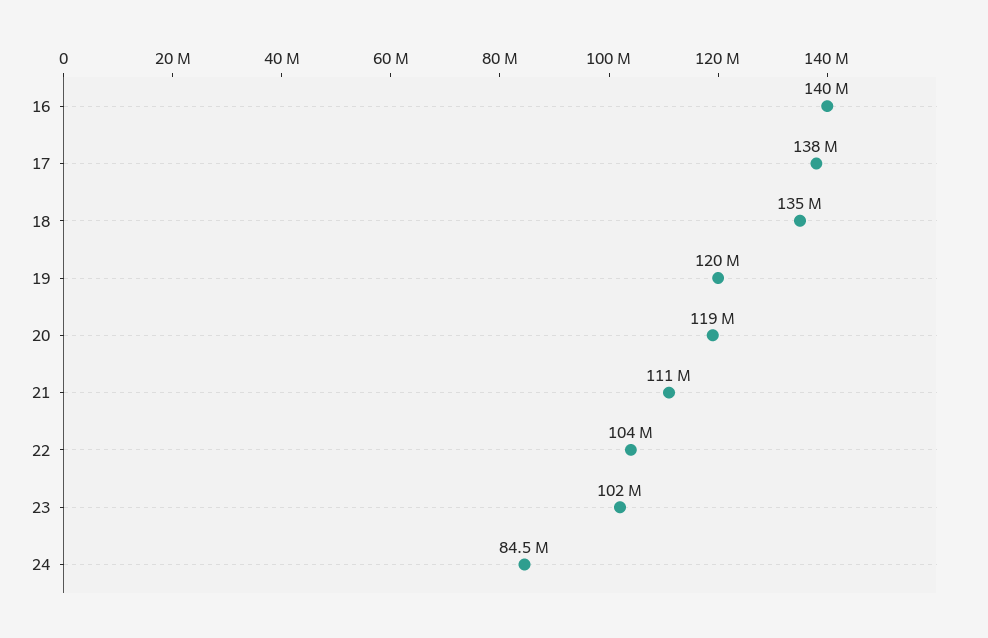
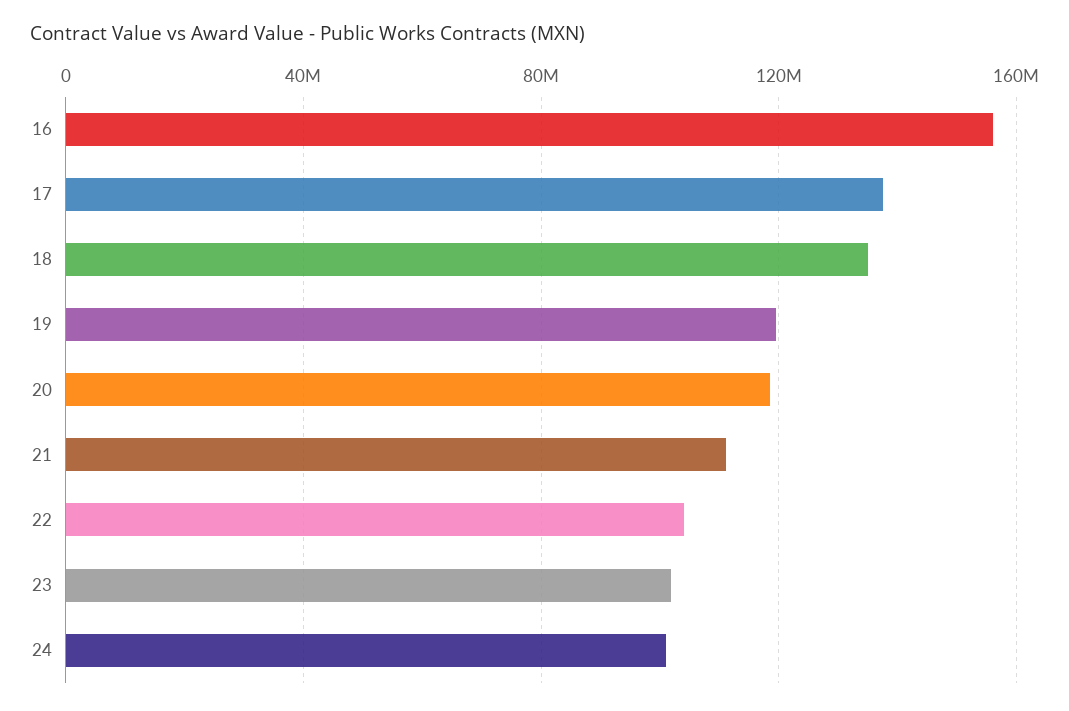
16: 140000000 -> 155000000
24: 84500000 -> 100000000

